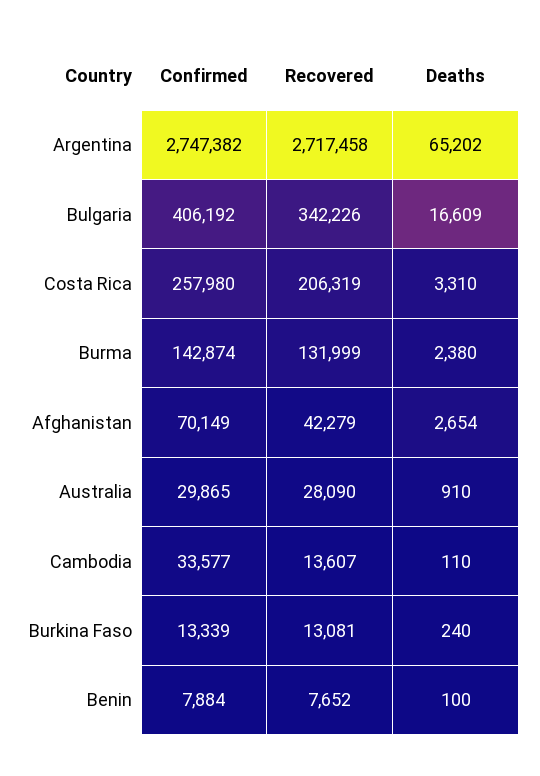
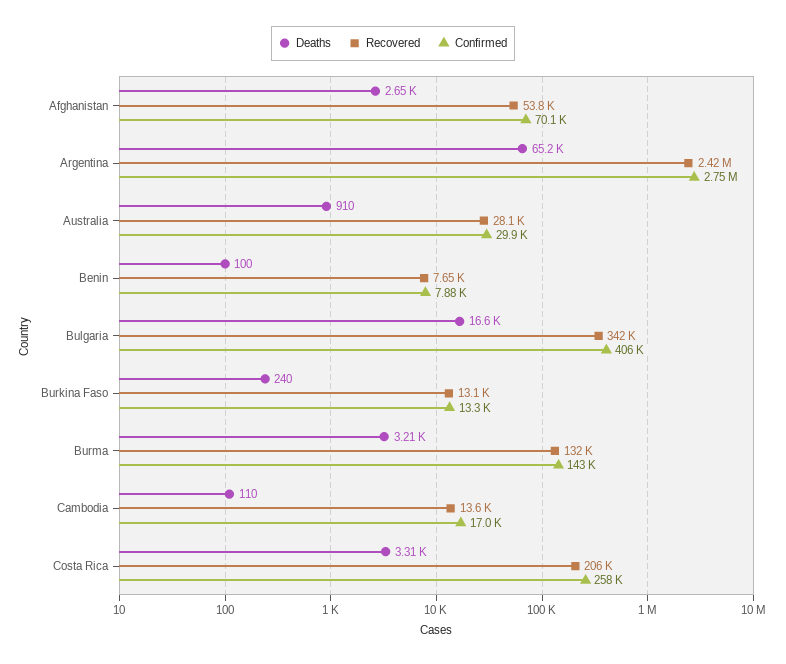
Recovered, Argentina: 2717458 -> 2420000
Deaths, Burma: 2380 -> 3210
Recovered, Afghanistan: 42279 -> 53800
Confirmed, Cambodia: 33577 -> 17000

